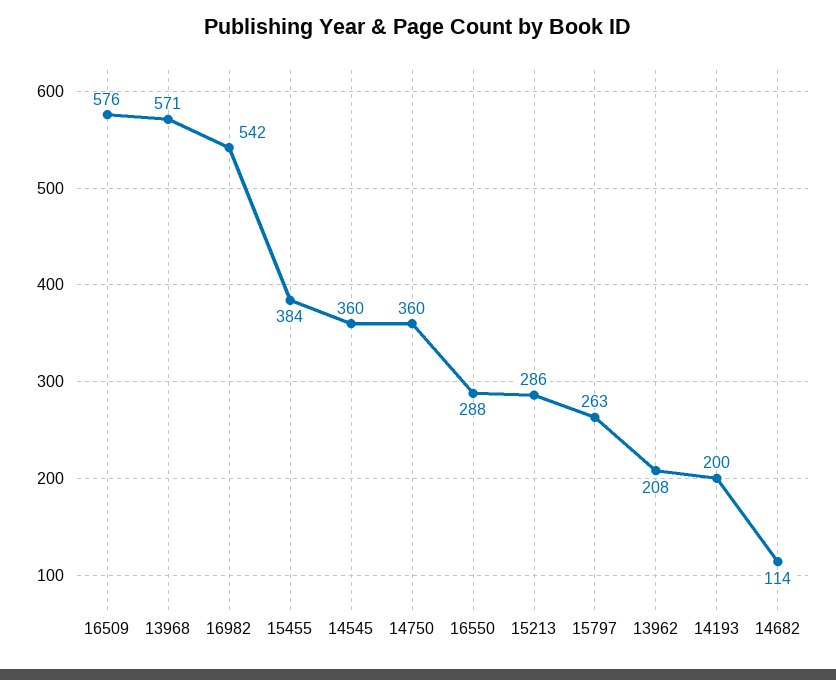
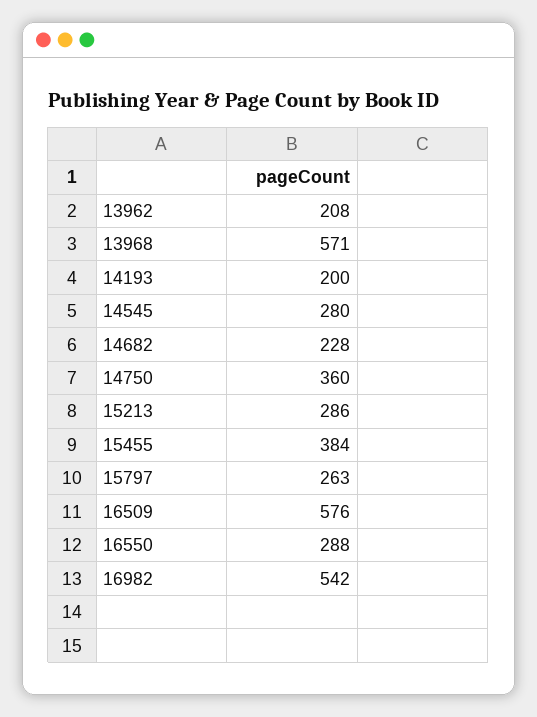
14545: 360 -> 280
14682: 114 -> 228

